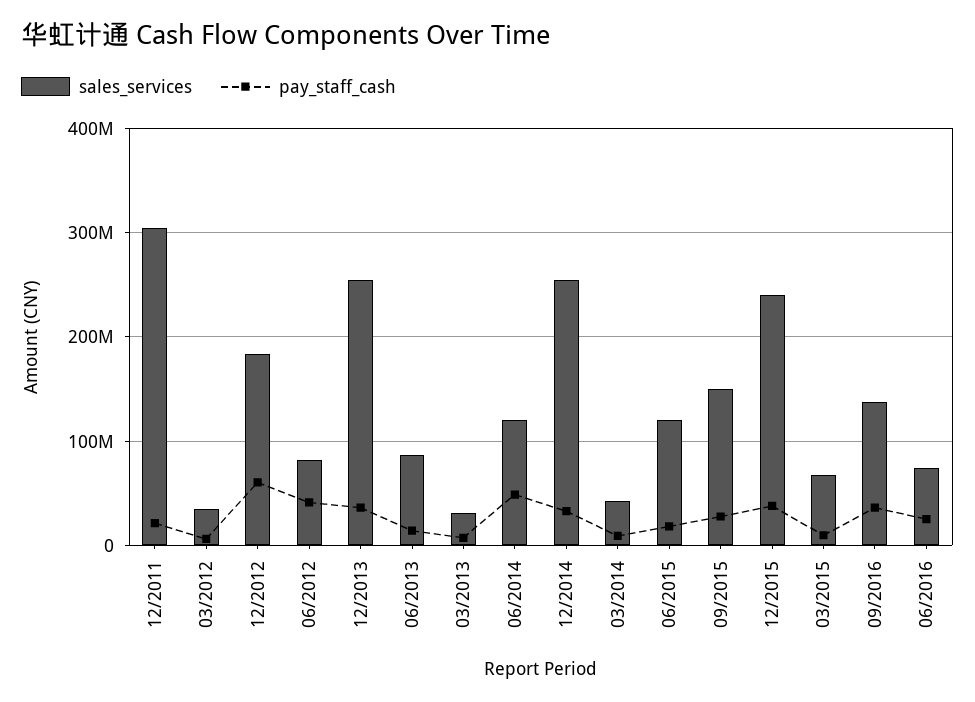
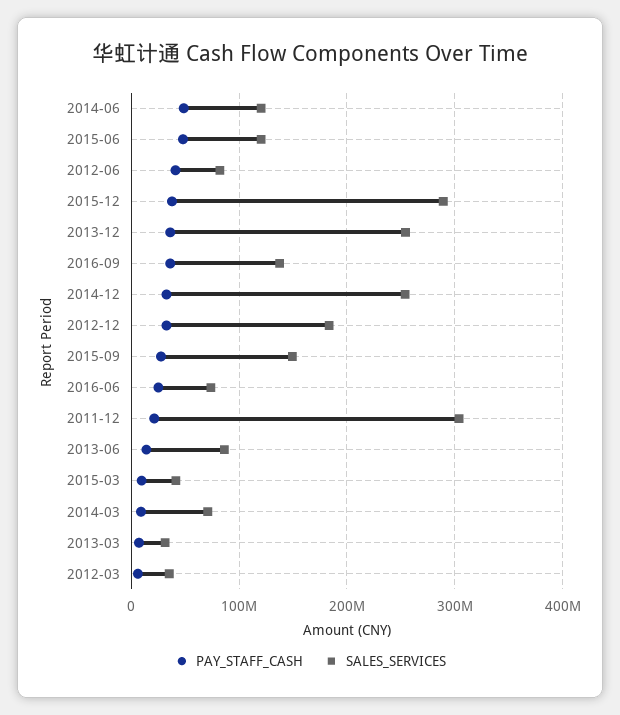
pay_staff_cash, 12/2012: 60000000 -> 30000000
sales_services, 03/2014: 40000000 -> 70000000
pay_staff_cash, 06/2015: 20000000 -> 50000000
sales_services, 12/2015: 240000000 -> 290000000
sales_services, 03/2015: 70000000 -> 40000000

